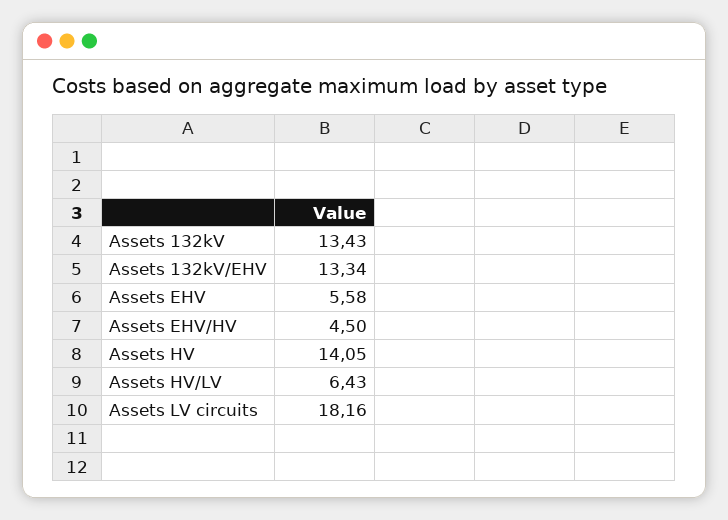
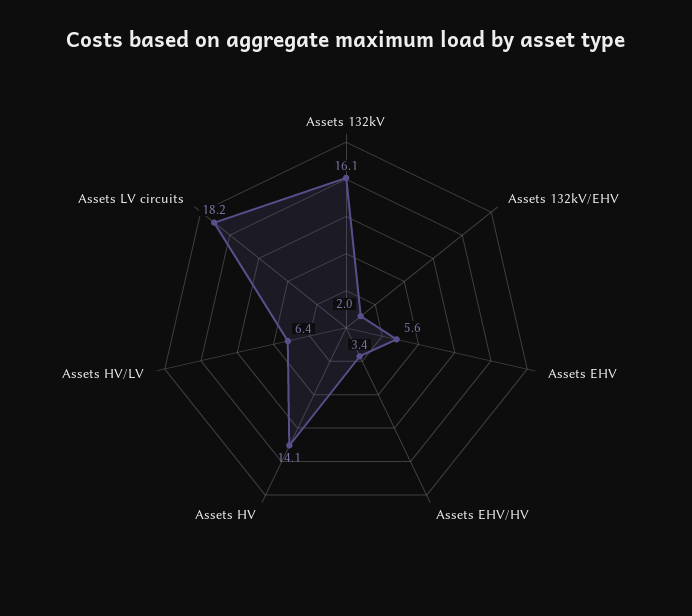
Assets 132kV: 13.43 -> 16.1
Assets 132kV/EHV: 13.34 -> 2
Assets EHV/HV: 4.5 -> 3.4

